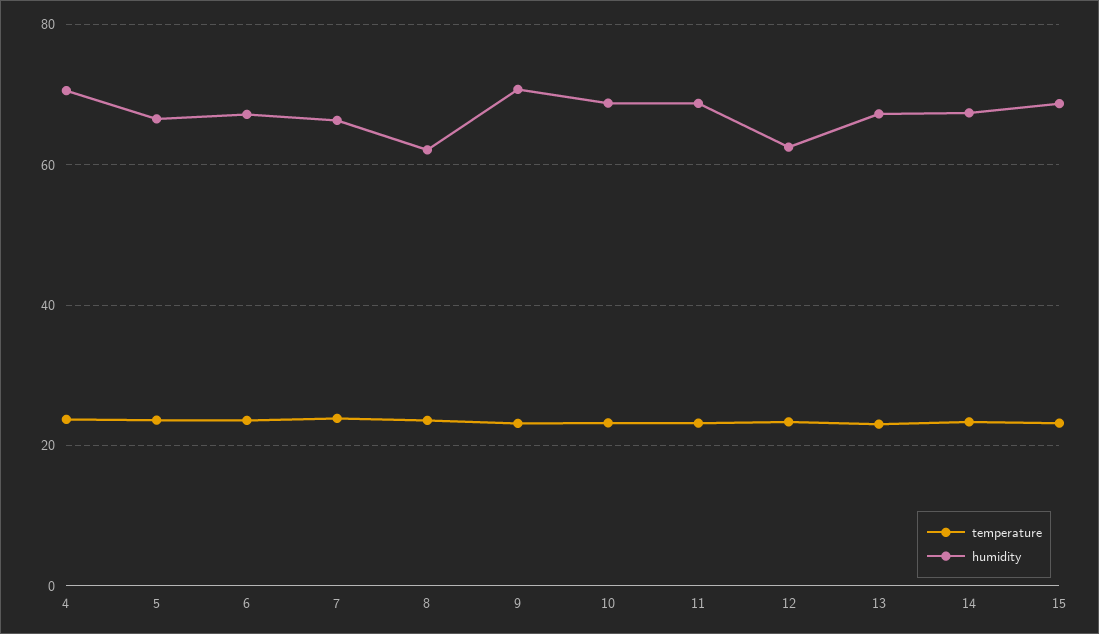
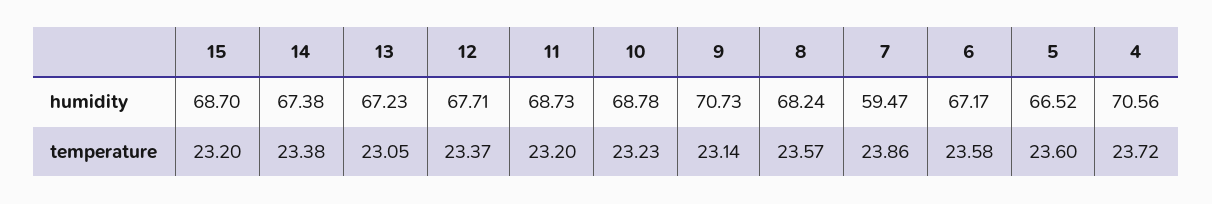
humidity, 7: 66 -> 59.47
humidity, 8: 62 -> 68.24
humidity, 12: 62 -> 67.71

